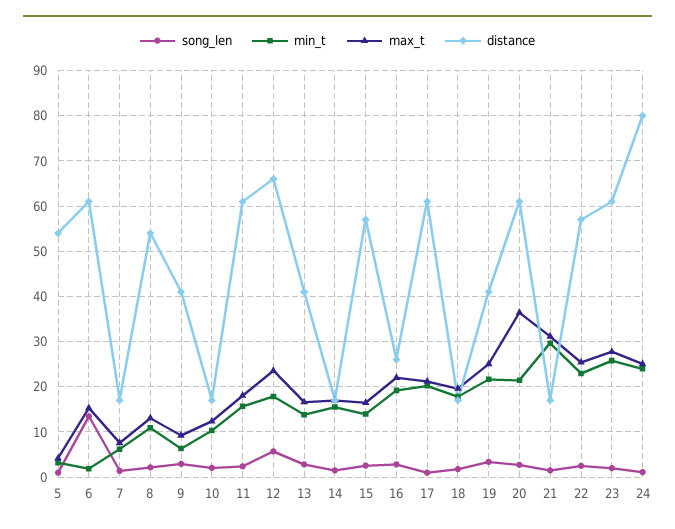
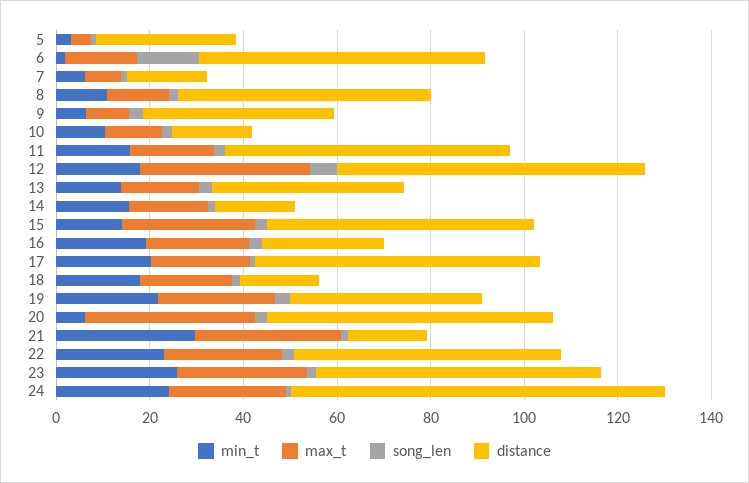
distance, 5: 54 -> 30
max_t, 12: 24 -> 35
max_t, 15: 16 -> 30
min_t, 20: 22 -> 5

